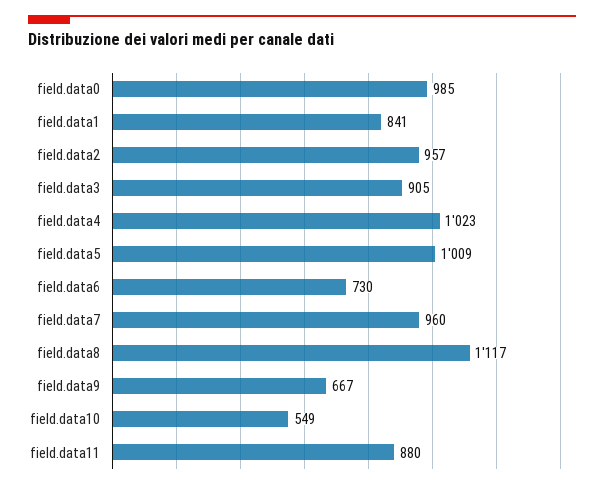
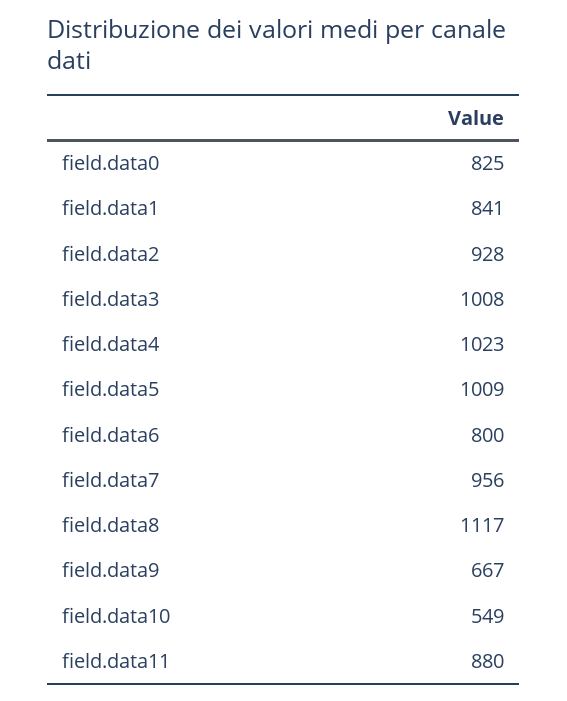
field.data0: 985 -> 825
field.data2: 957 -> 928
field.data3: 905 -> 1008
field.data6: 730 -> 800
field.data7: 960 -> 956

